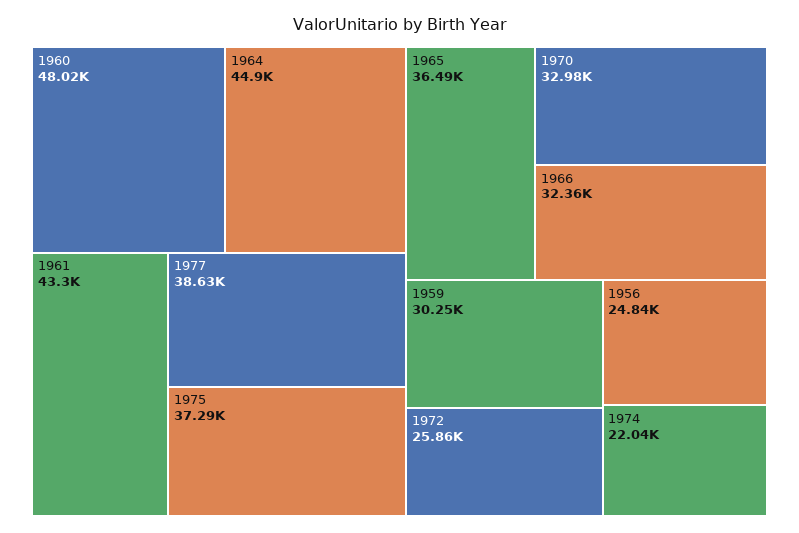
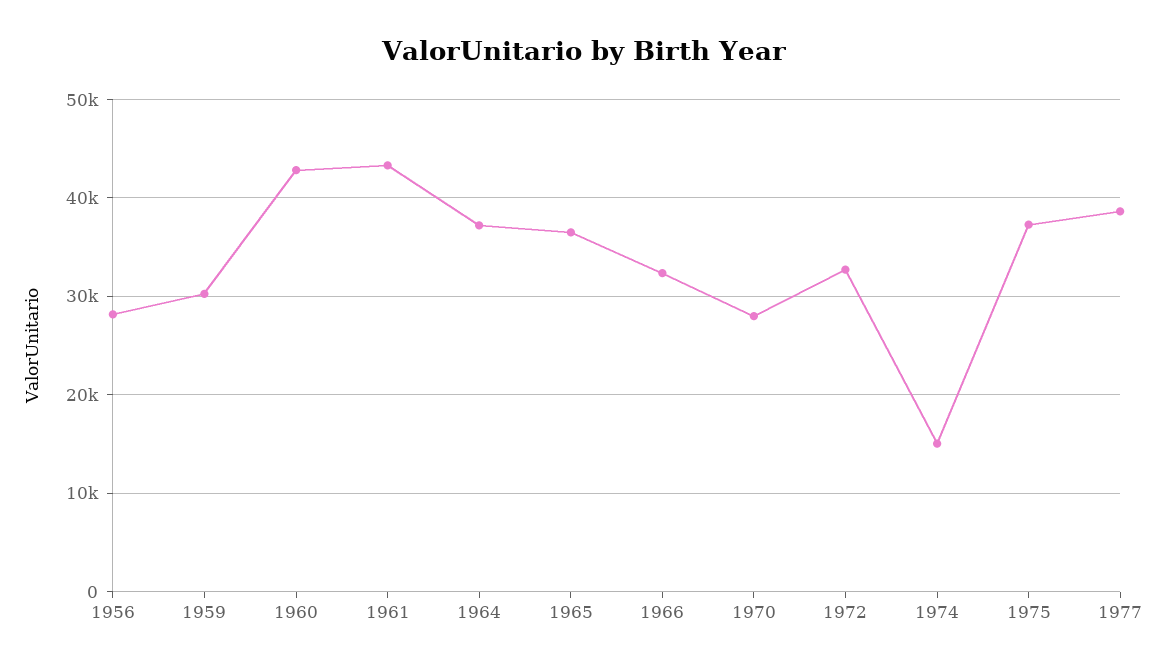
1960: 48020 -> 43000
1964: 44900 -> 37000
1970: 32980 -> 28000
1972: 25860 -> 33000
1956: 24840 -> 28000
1974: 22040 -> 15000

